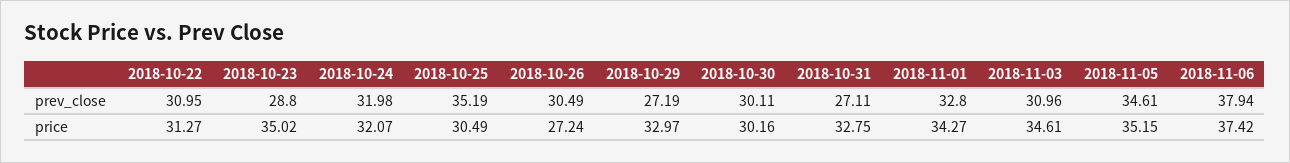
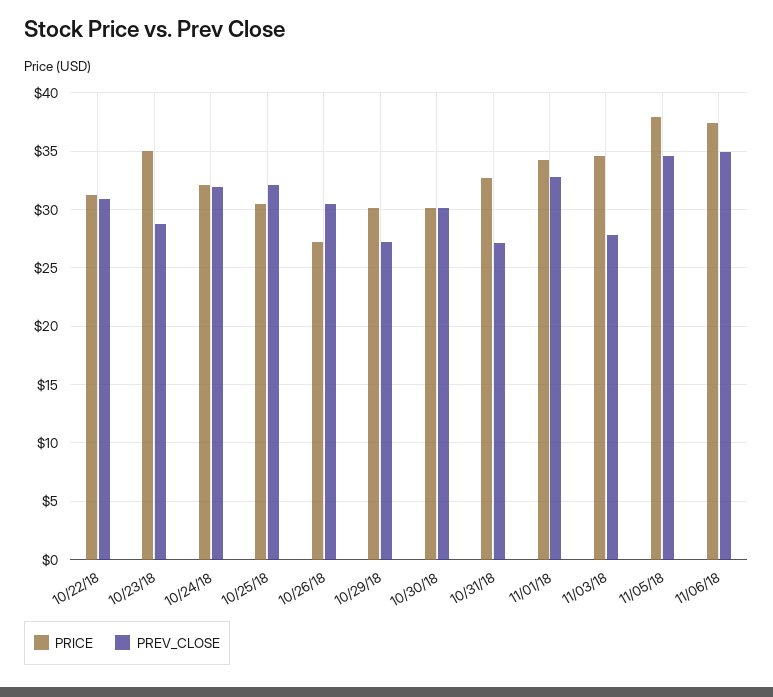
prev_close, 2018-10-25: 35.19 -> 32
prev_close, 2018-11-03: 30.96 -> 28
prev_close, 2018-11-06: 37.94 -> 35
price, 2018-10-29: 32.97 -> 30
price, 2018-11-05: 35.15 -> 38

